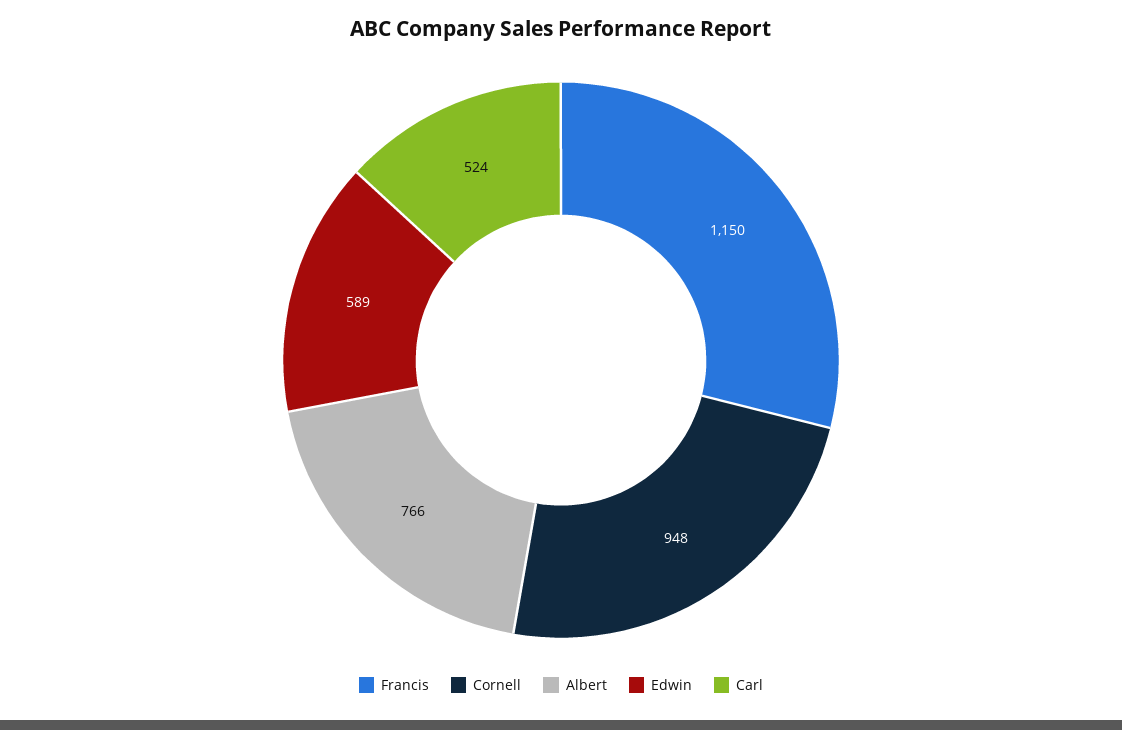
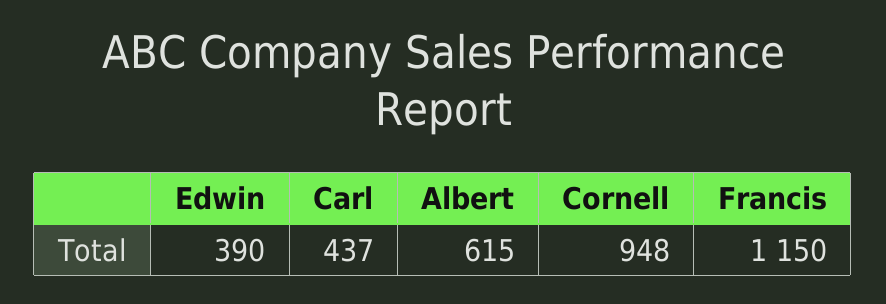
Albert: 766 -> 615
Edwin: 589 -> 390
Carl: 524 -> 437

